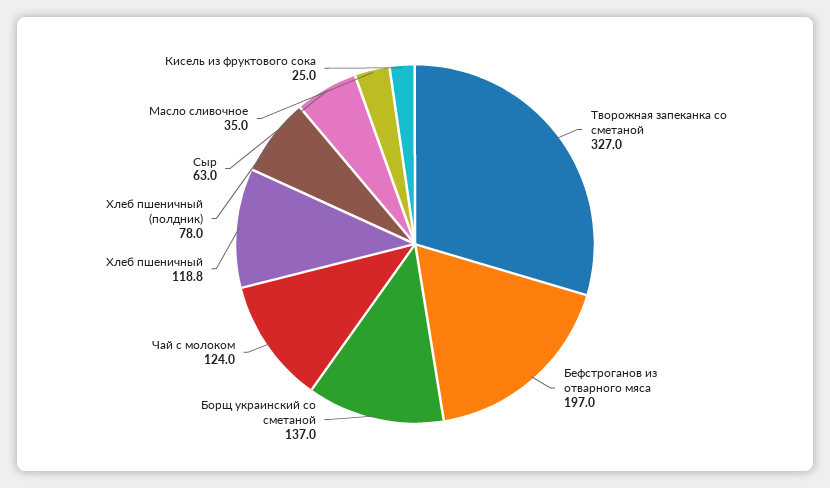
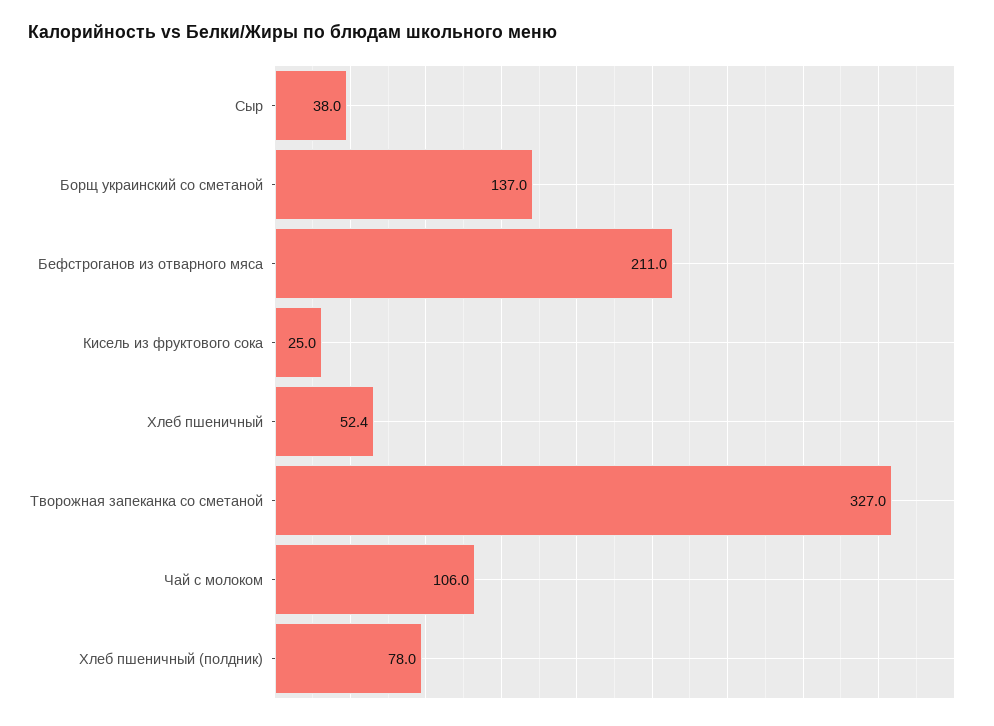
Бефстроганов из отварного мяса: 197 -> 211
Чай с молоком: 124 -> 106
Хлеб пшеничный: 118.8 -> 52.4
Сыр: 63 -> 38
Масло сливочное: 35 -> none

